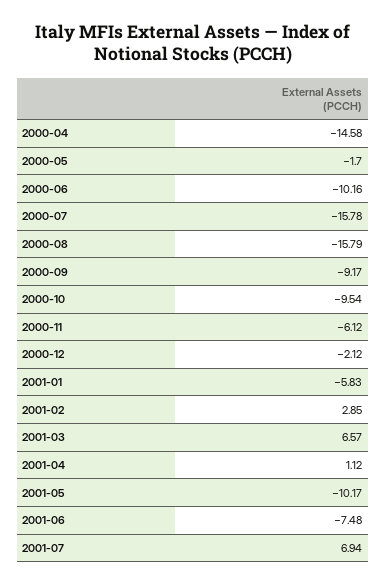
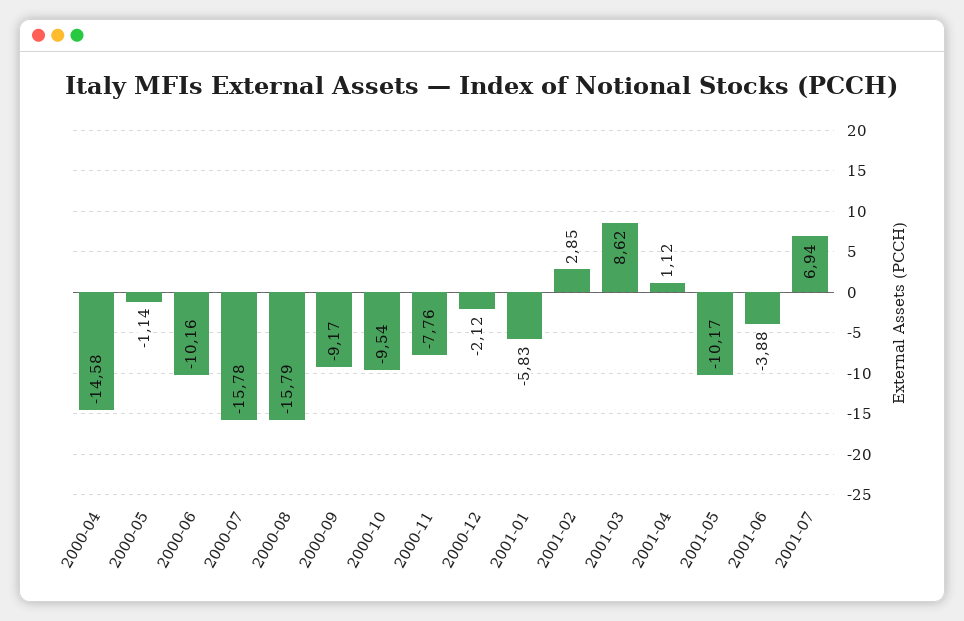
2000-05: -1.7 -> -1.14
2000-11: -6.12 -> -7.76
2001-03: 6.57 -> 8.62
2001-06: -7.48 -> -3.88

